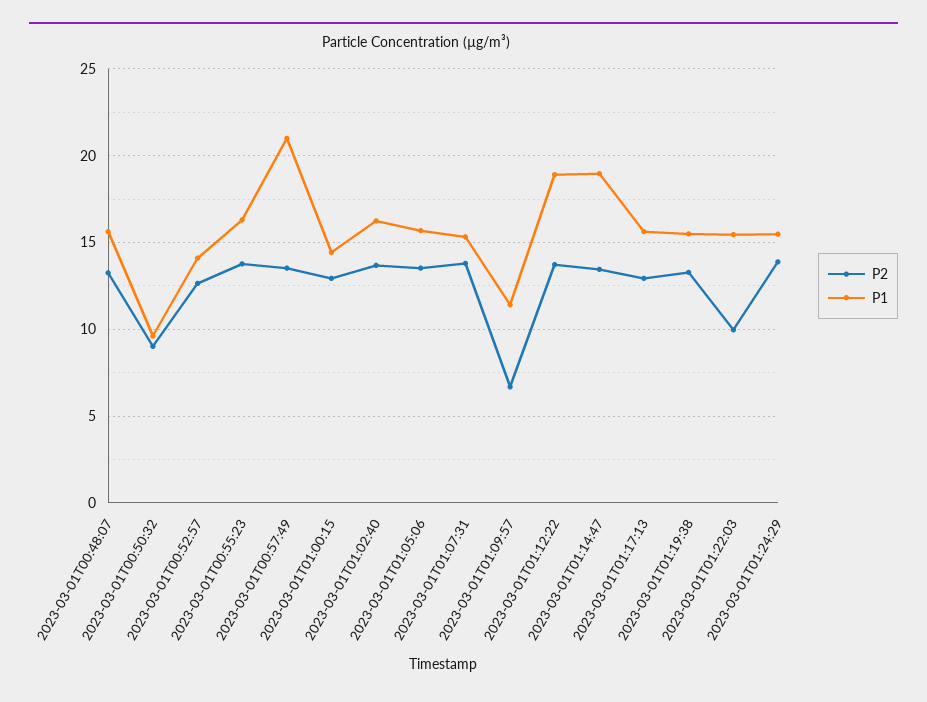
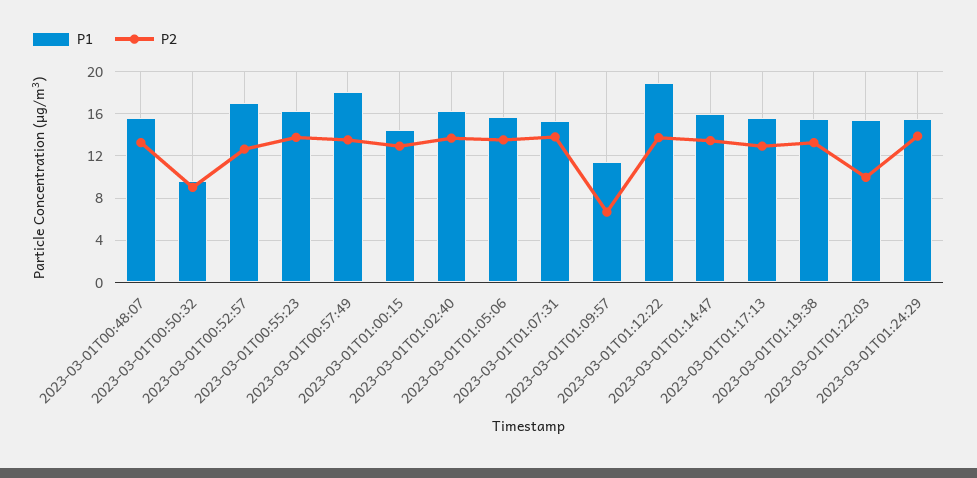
P1, 2023-03-01T00:52:57: 14 -> 17
P1, 2023-03-01T00:57:49: 21 -> 18
P1, 2023-03-01T01:14:47: 19 -> 16

